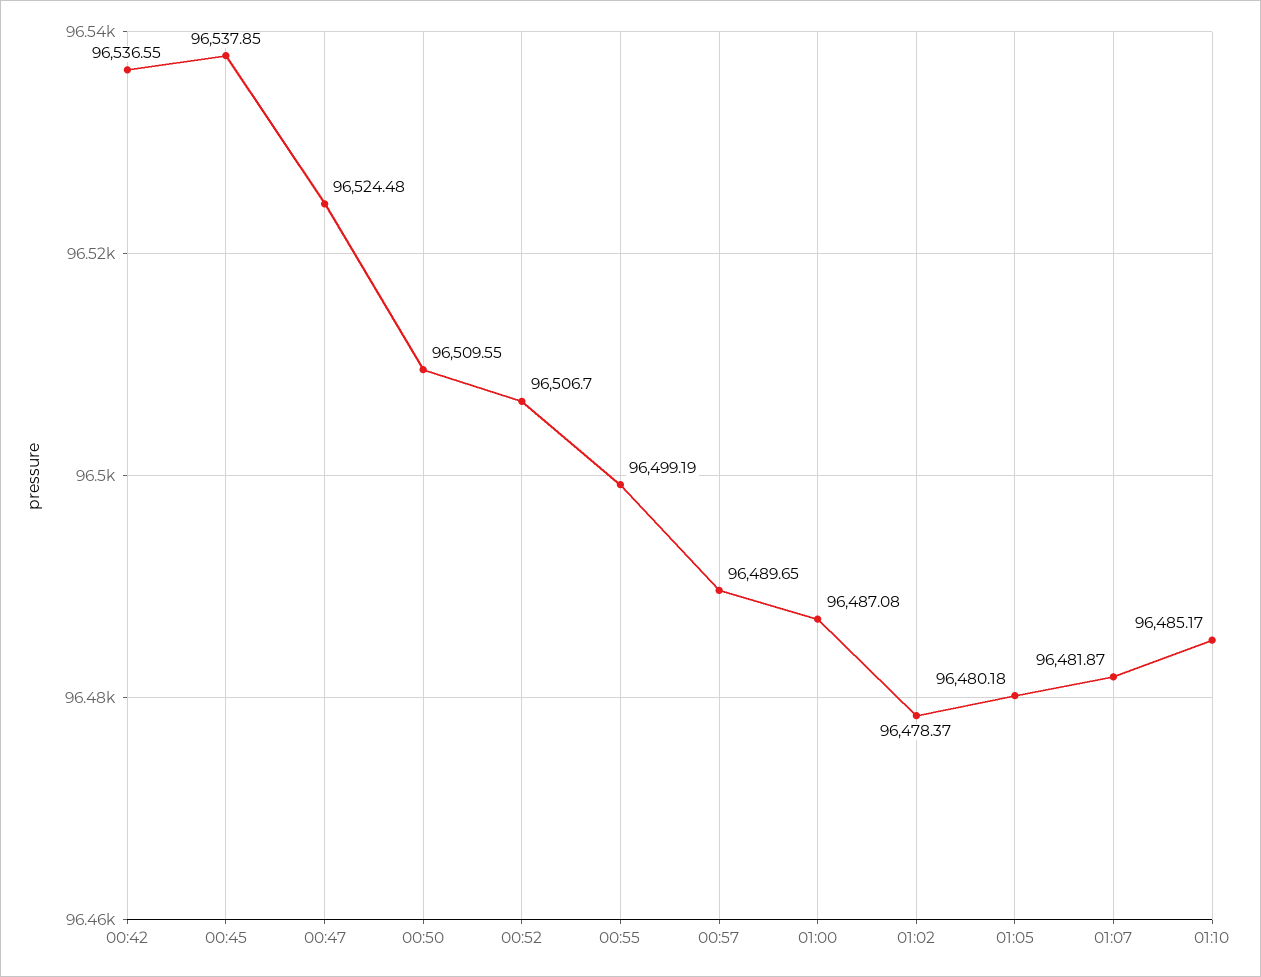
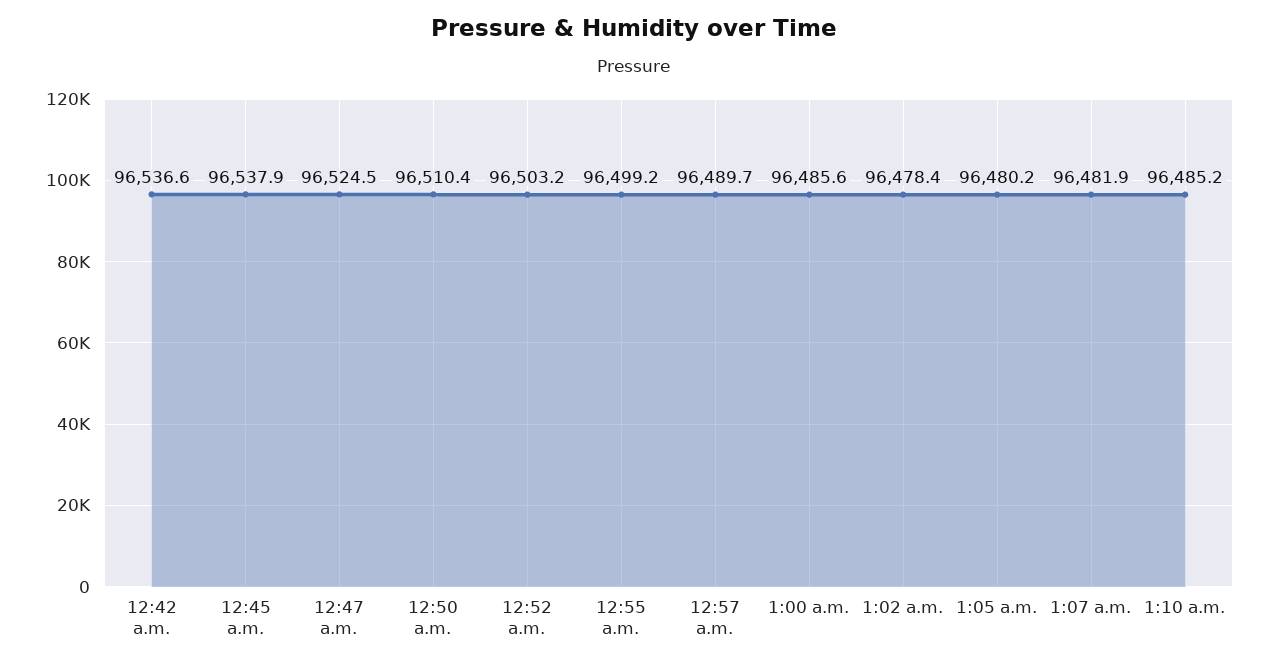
00:50: 96509.55 -> 96510.4
00:52: 96506.7 -> 96503.2
01:00: 96487.08 -> 96485.6

